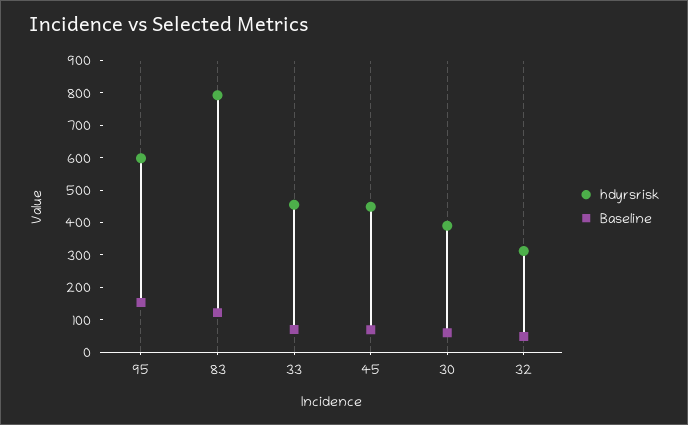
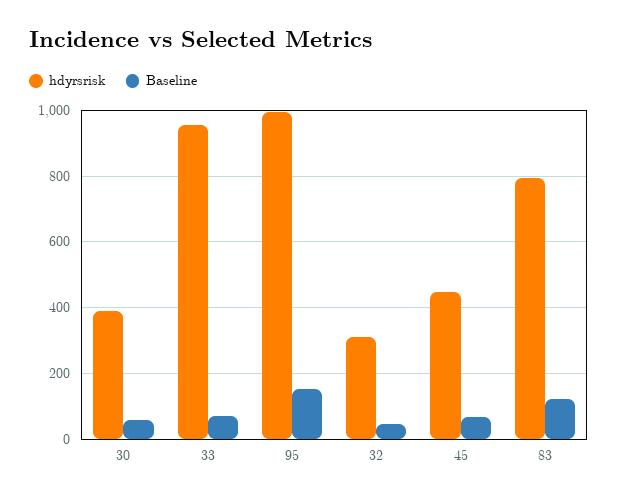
hdyrsrisk, 95: 600 -> 1000
hdyrsrisk, 33: 450 -> 960

